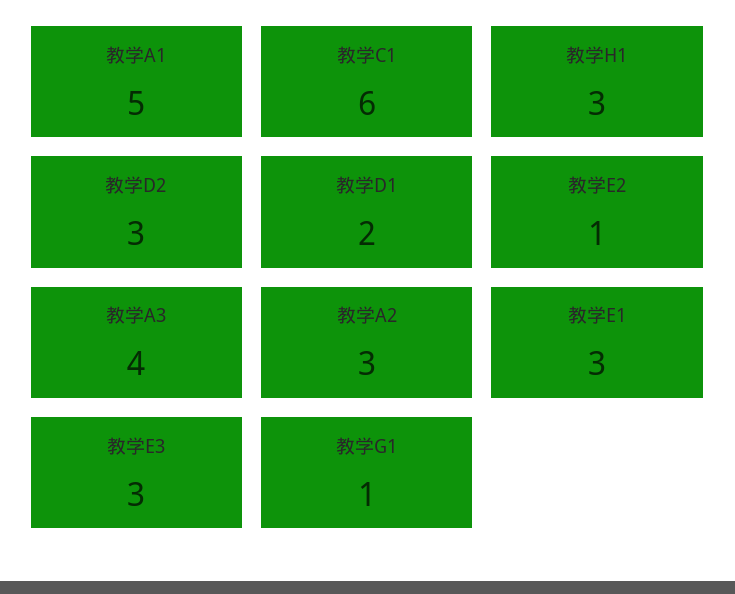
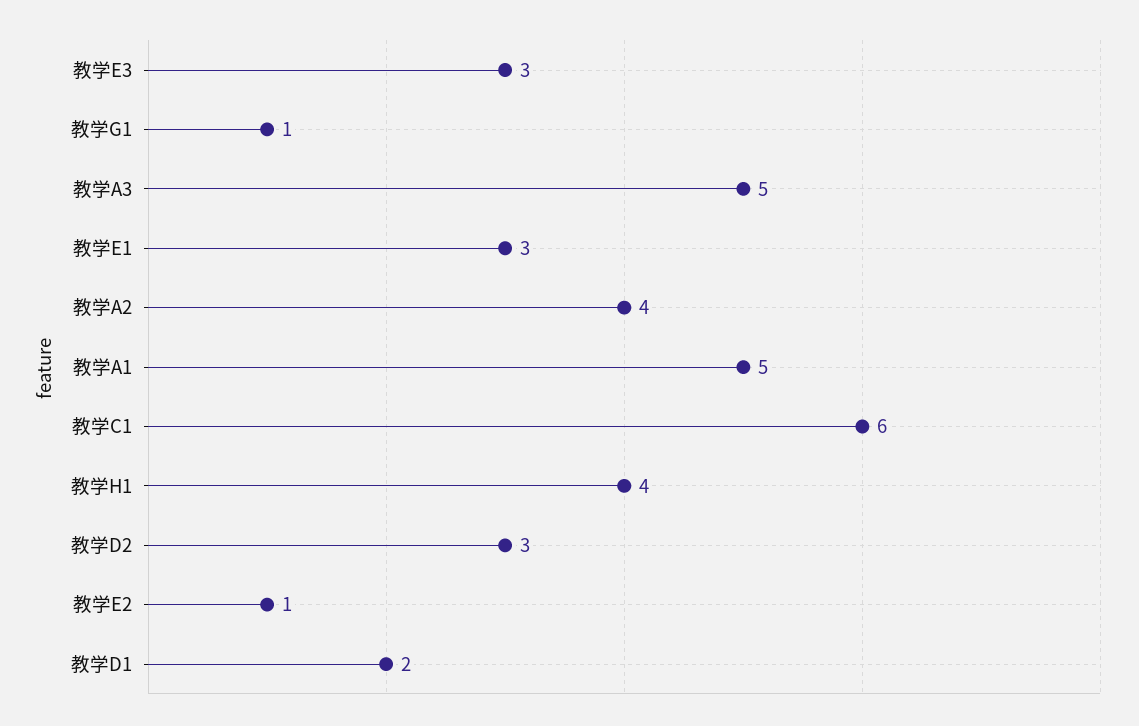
教学H1: 3 -> 4
教学A3: 4 -> 5
教学A2: 3 -> 4

